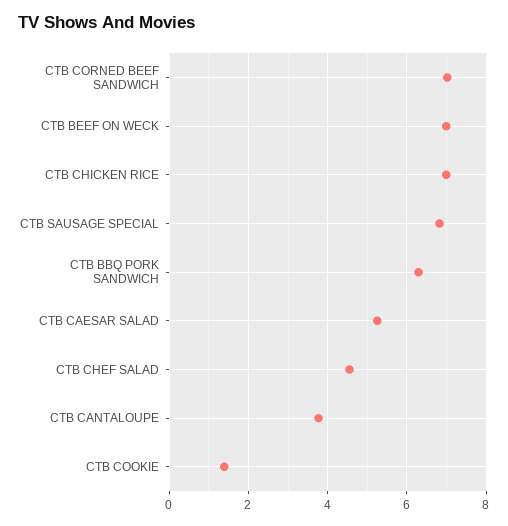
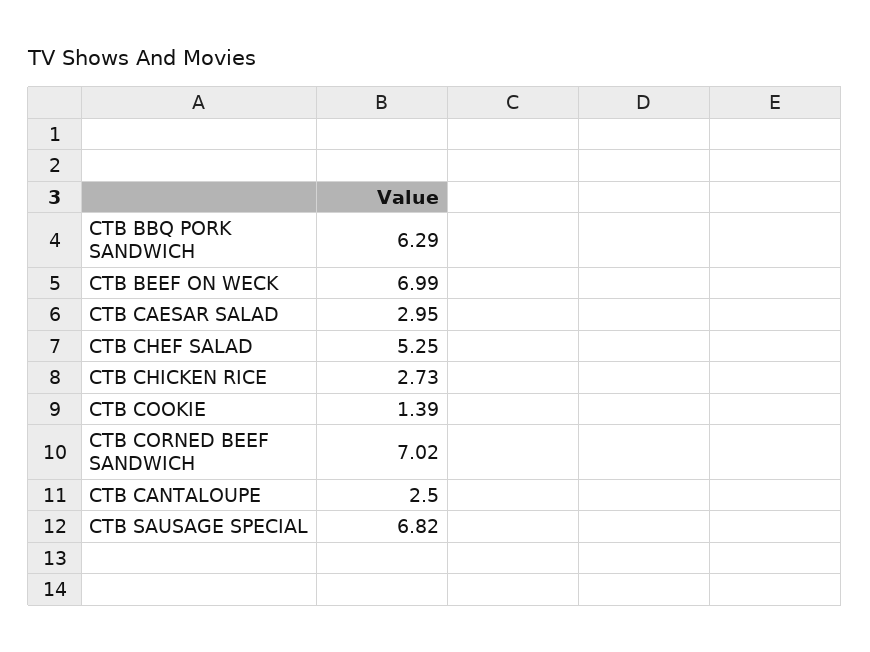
CTB CHICKEN RICE: 7 -> 2.73
CTB CAESAR SALAD: 5.2 -> 2.95
CTB CHEF SALAD: 4.6 -> 5.25
CTB CANTALOUPE: 3.8 -> 2.5

